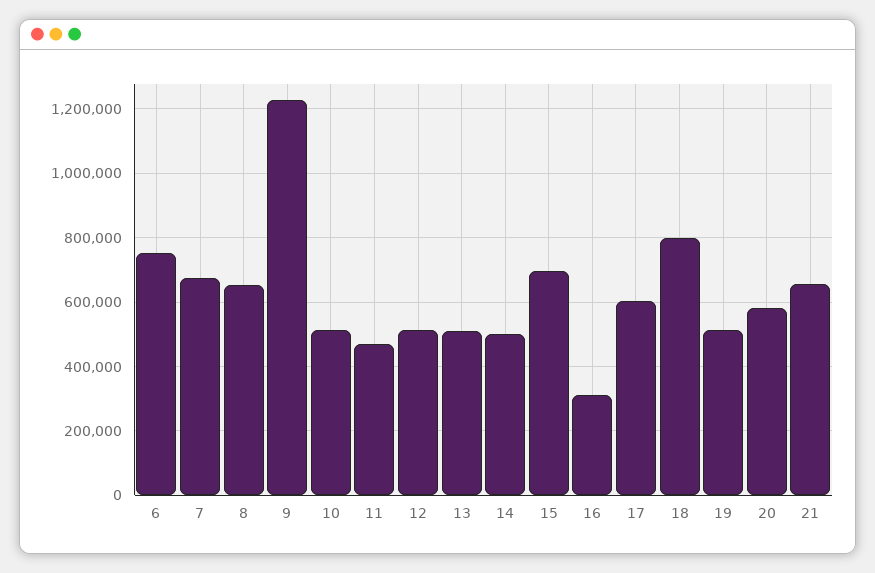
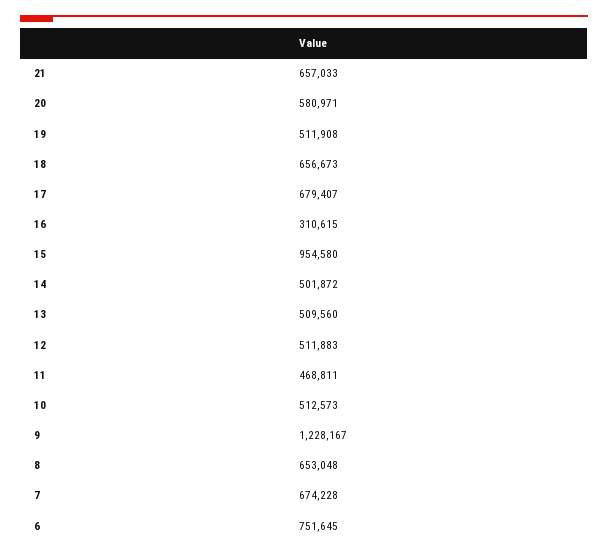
15: 700000 -> 954580
17: 600000 -> 679407
18: 800000 -> 656673

